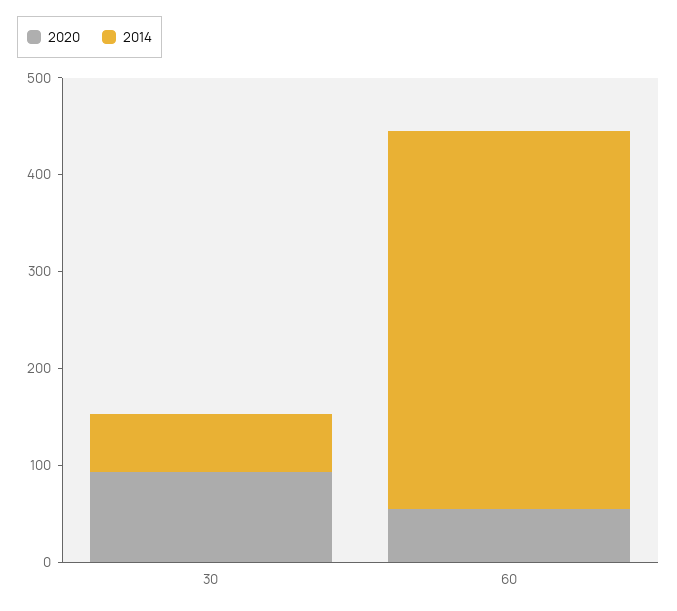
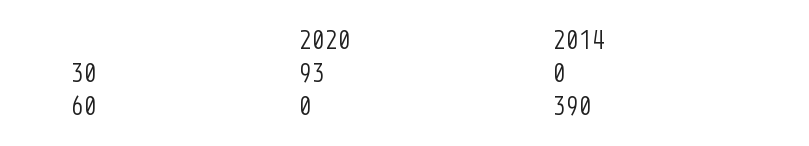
2014, 30: 60 -> 0
2020, 60: 60 -> 0

